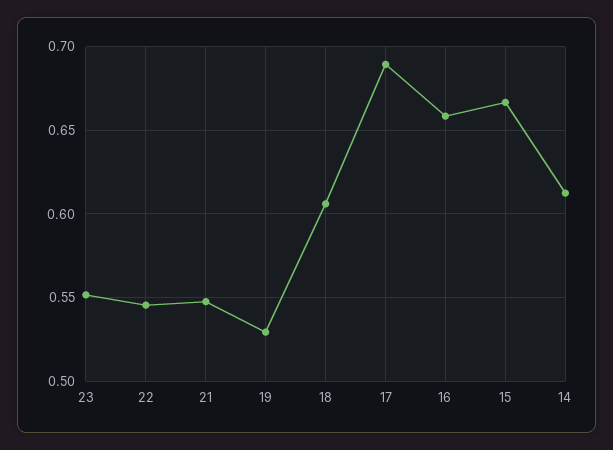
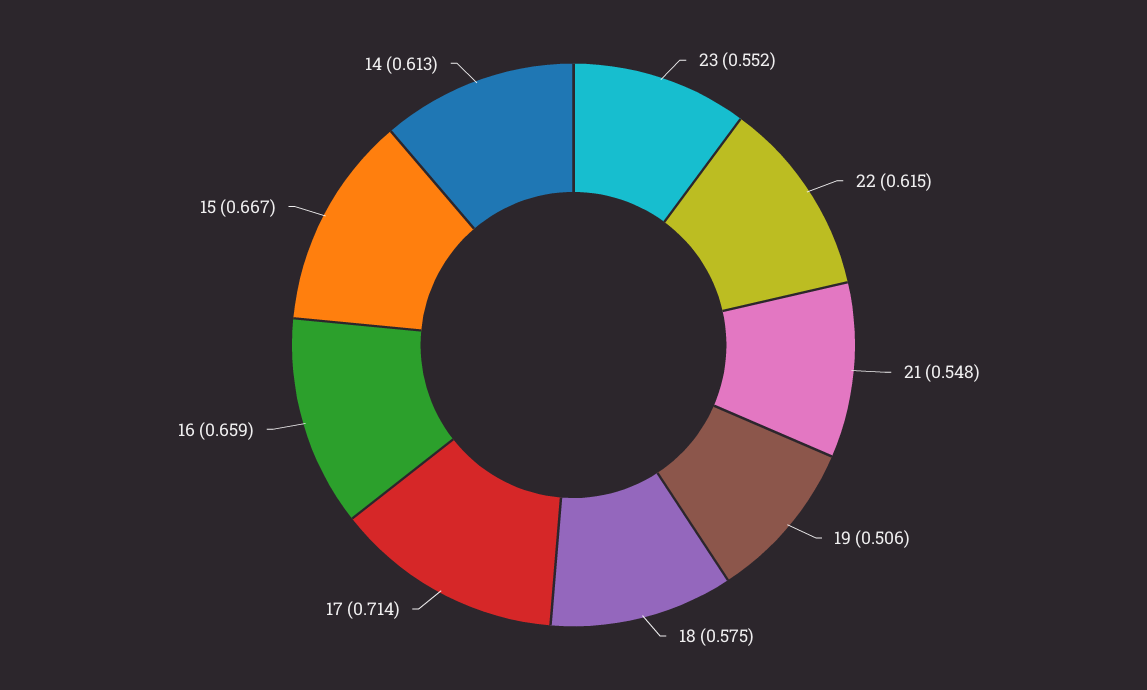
22: 0.545 -> 0.615
19: 0.53 -> 0.506
18: 0.605 -> 0.575
17: 0.69 -> 0.714

